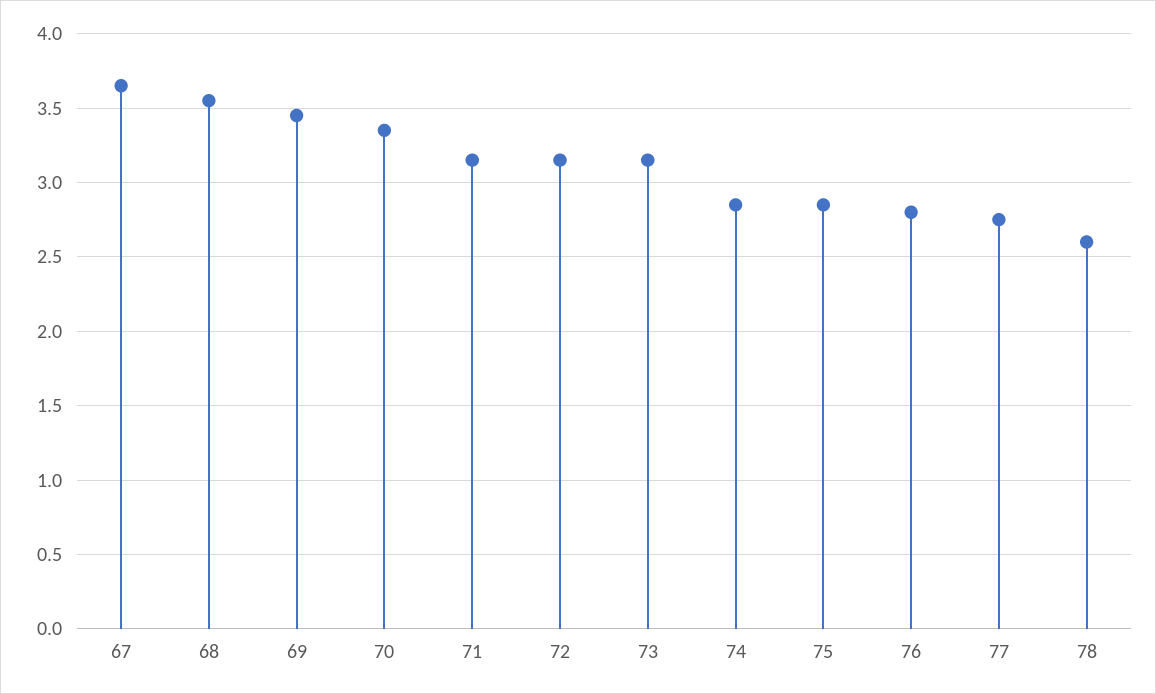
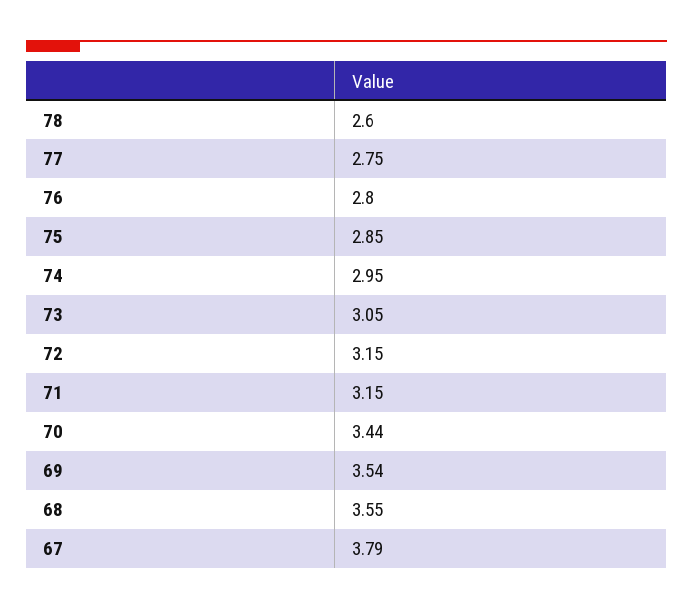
67: 3.65 -> 3.79
69: 3.45 -> 3.54
70: 3.35 -> 3.44
73: 3.15 -> 3.05
74: 2.85 -> 2.95

